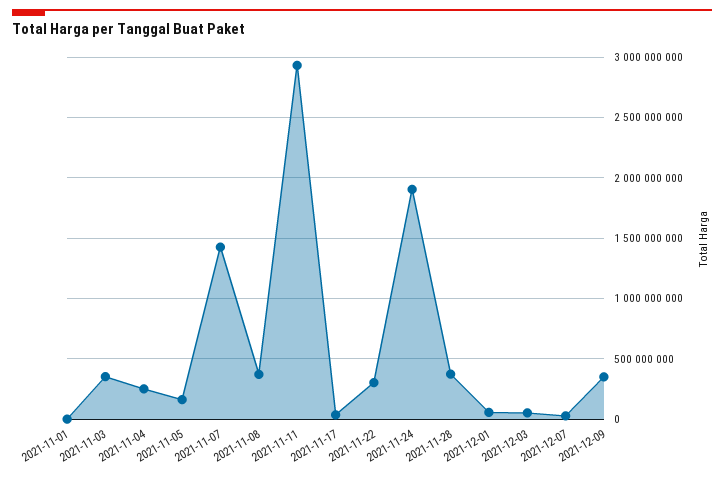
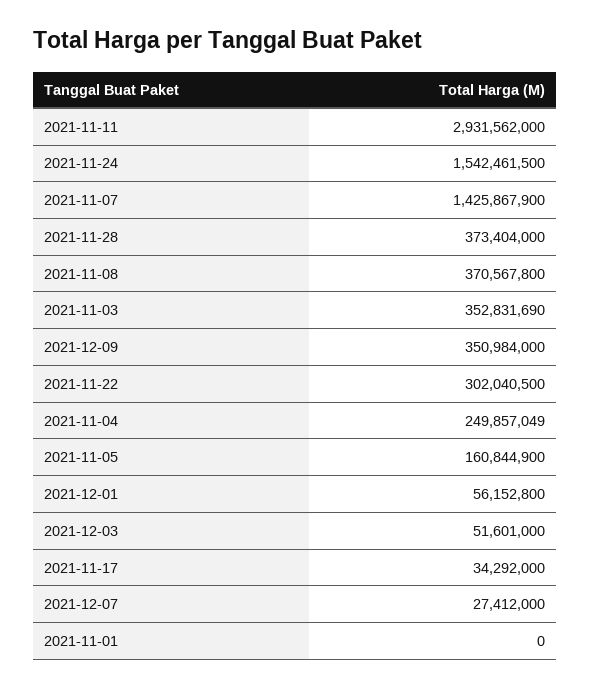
2021-11-24: 1900000000 -> 1542461500

